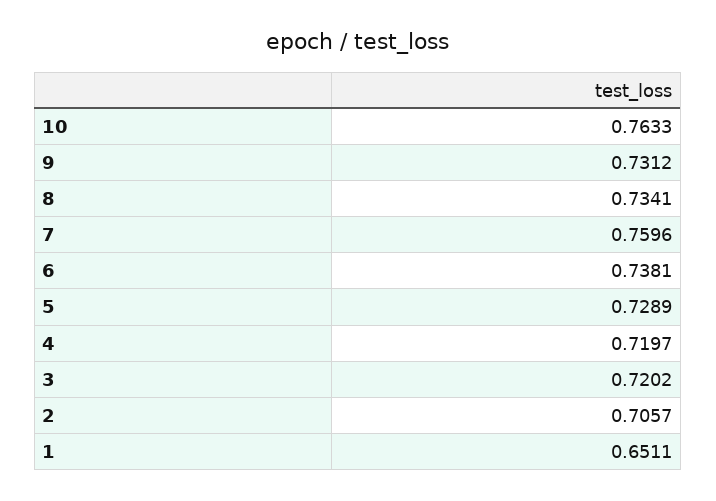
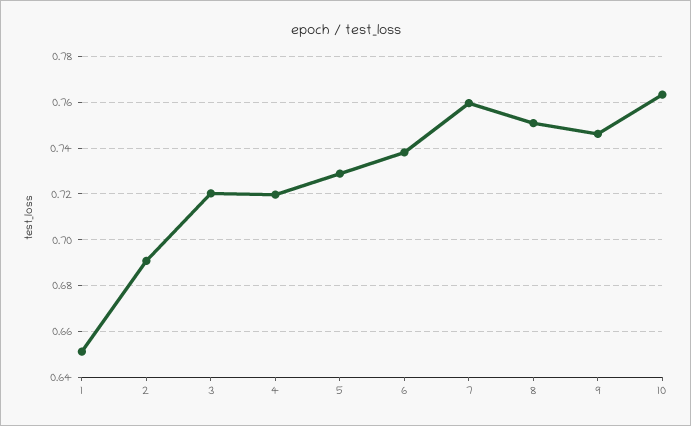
9: 0.7312 -> 0.745
8: 0.7341 -> 0.75
2: 0.7057 -> 0.69

